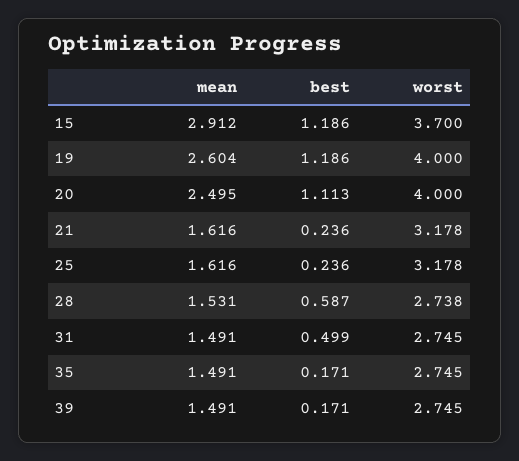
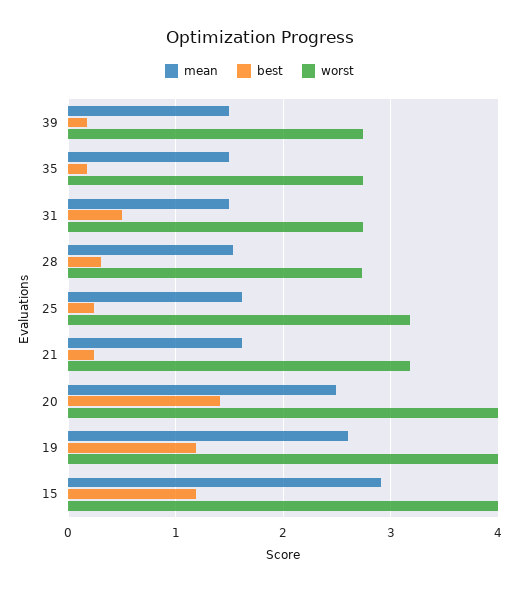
worst, 15: 3.7 -> 4
best, 20: 1.113 -> 1.4
best, 28: 0.587 -> 0.3

